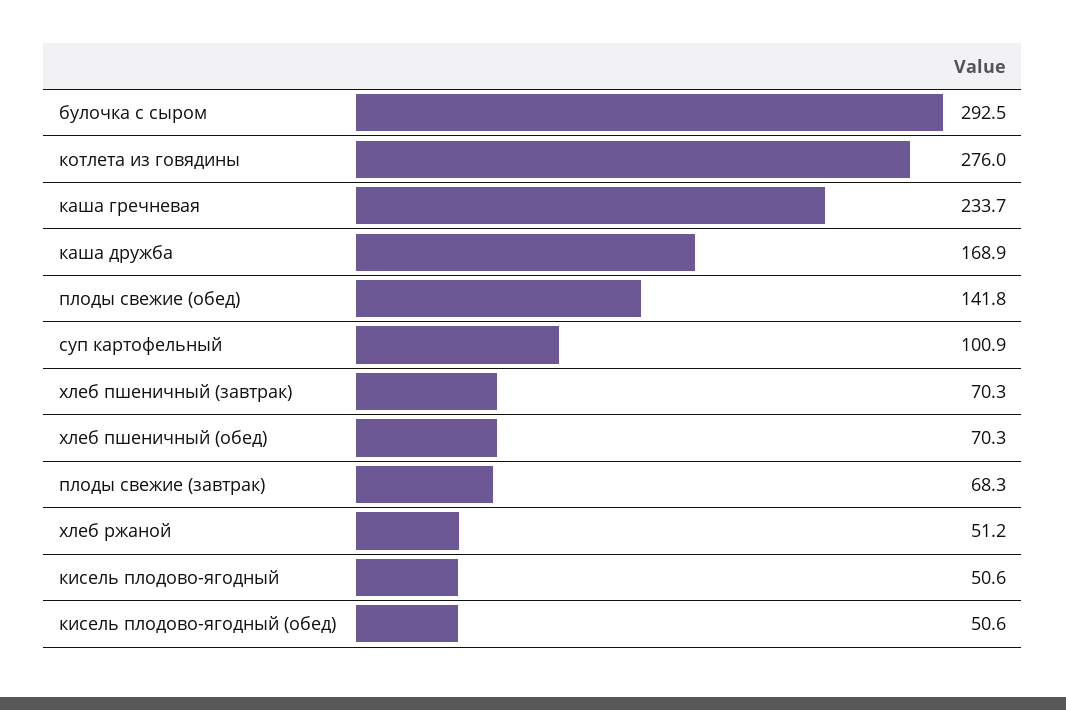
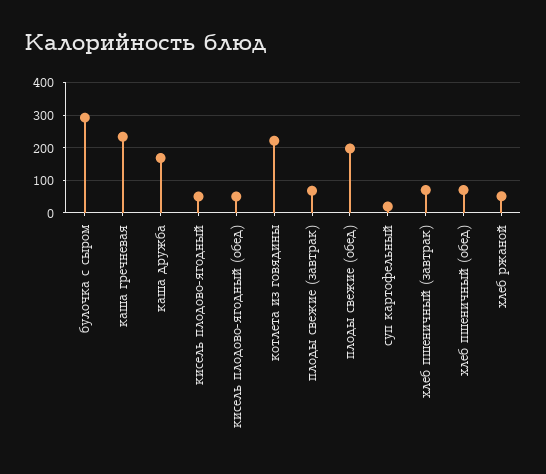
котлета из говядины: 276 -> 220
плоды свежие (обед): 141.8 -> 200
суп картофельный: 100.9 -> 20

